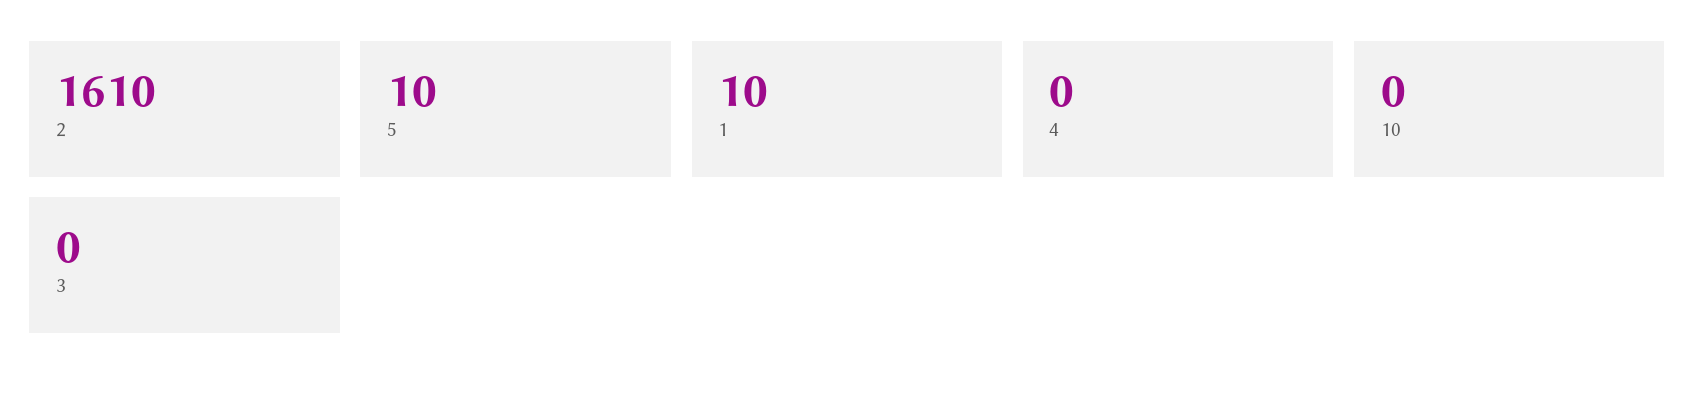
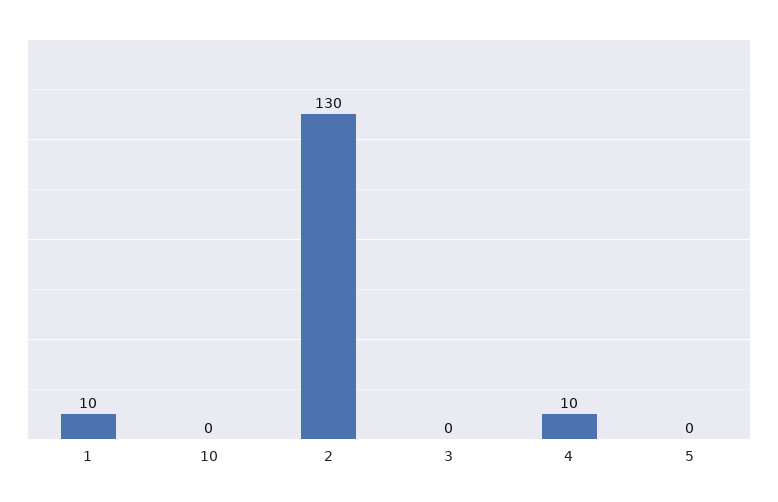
2: 1610 -> 130
5: 10 -> 0
4: 0 -> 10

